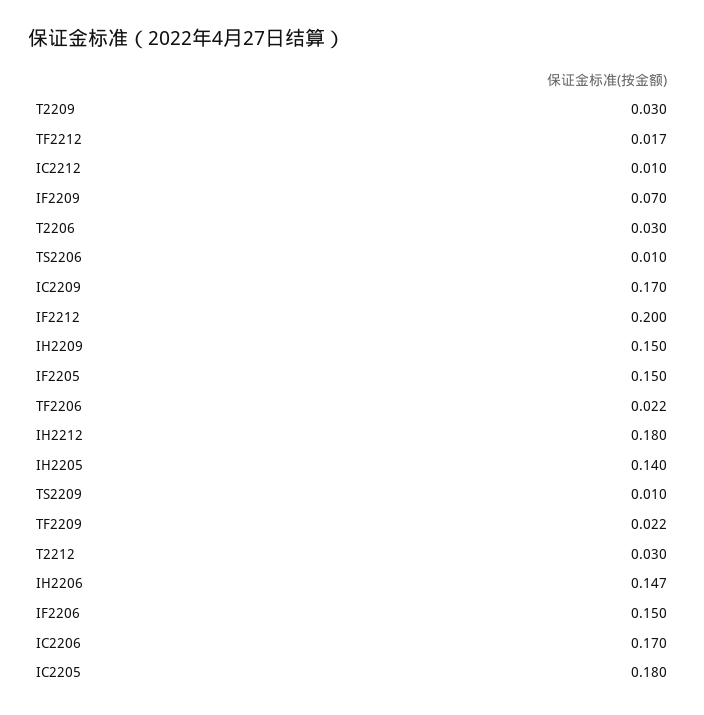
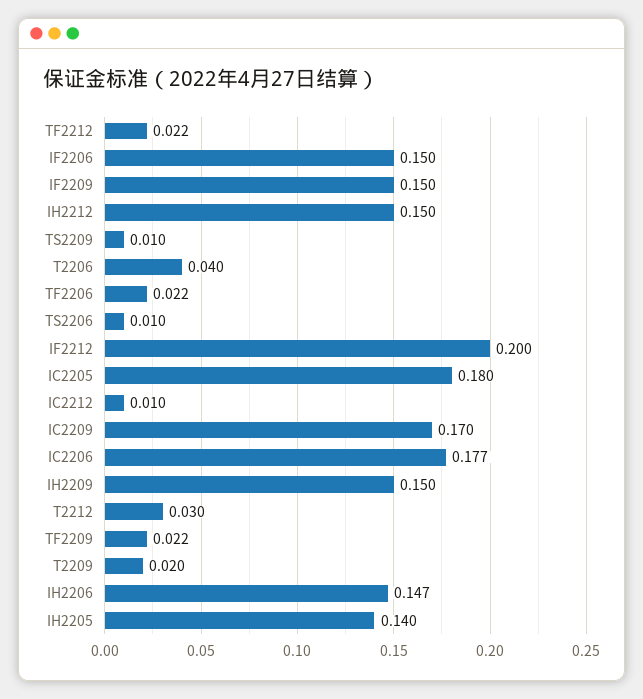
T2209: 0.03 -> 0.02
TF2212: 0.017 -> 0.022
IF2209: 0.07 -> 0.15
T2206: 0.03 -> 0.04
IF2205: 0.15 -> none
IH2212: 0.18 -> 0.15
IC2206: 0.17 -> 0.177

